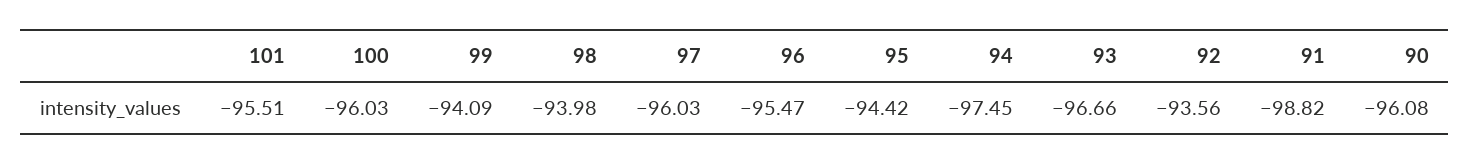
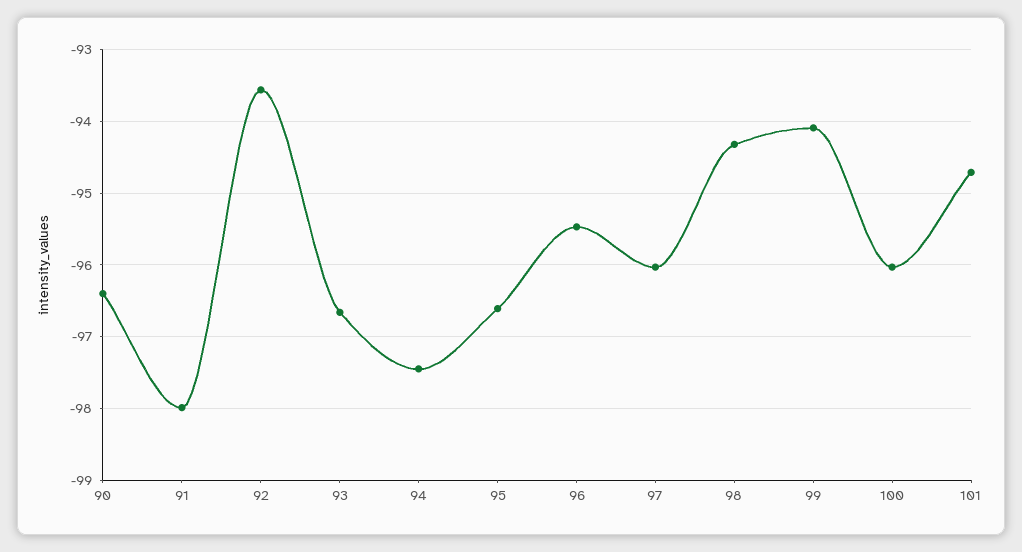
101: -95.51 -> -94.7
98: -93.98 -> -94.3
95: -94.42 -> -96.6
91: -98.82 -> -98
90: -96.08 -> -96.4

